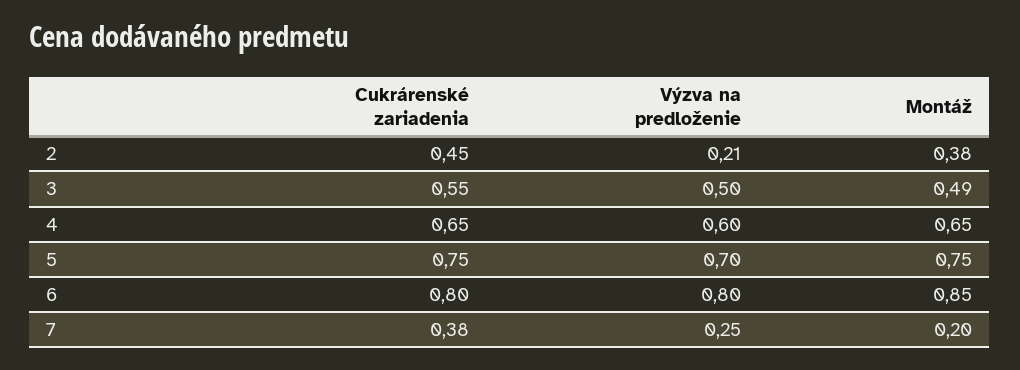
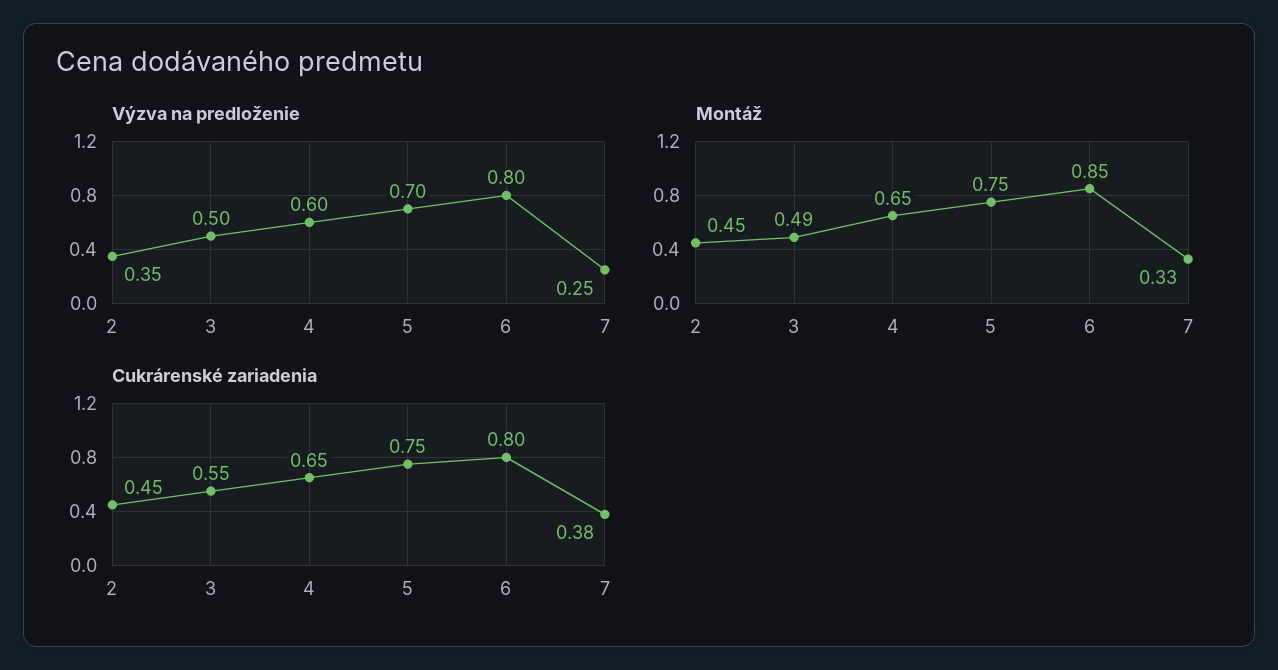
Výzva na predloženie, 2: 0.21 -> 0.35
Montáž, 2: 0.38 -> 0.45
Montáž, 7: 0.2 -> 0.33

